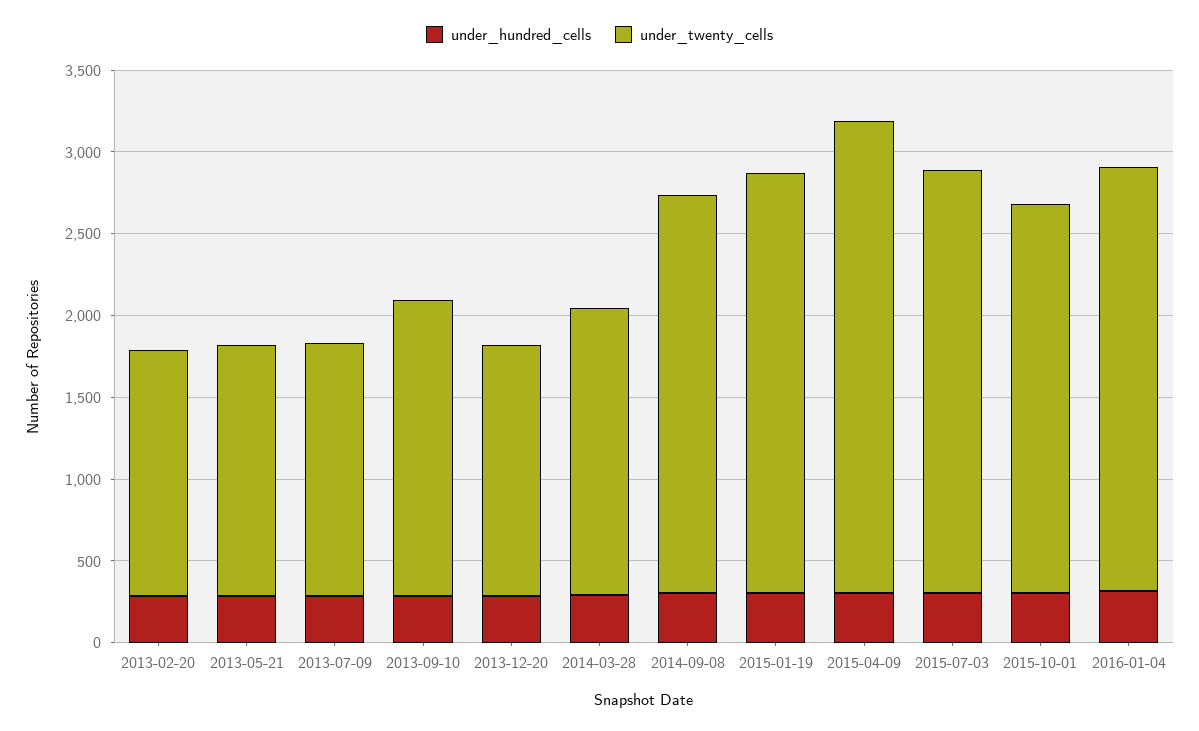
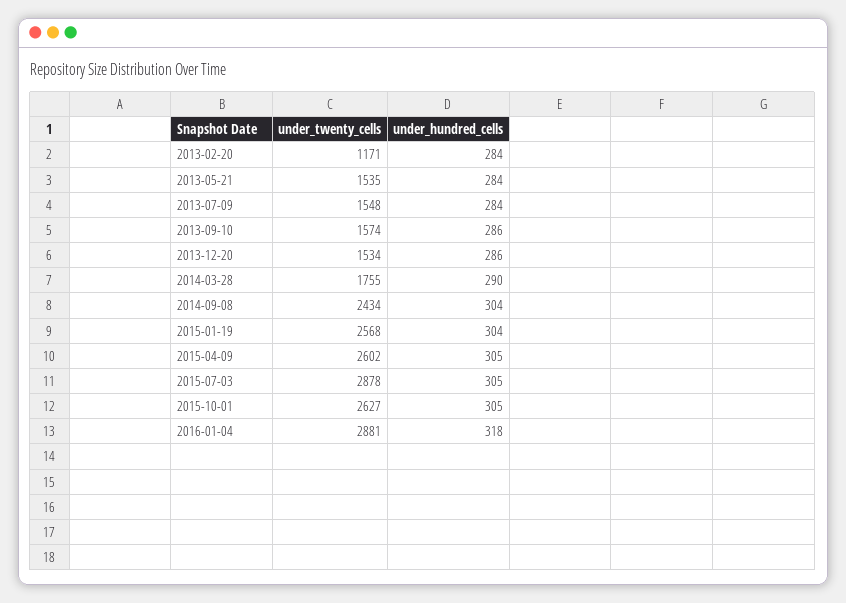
under_twenty_cells, 2013-02-20: 1500 -> 1171
under_twenty_cells, 2013-09-10: 1800 -> 1574
under_twenty_cells, 2015-04-09: 2900 -> 2602
under_twenty_cells, 2015-07-03: 2600 -> 2878
under_twenty_cells, 2015-10-01: 2400 -> 2627
under_twenty_cells, 2016-01-04: 2600 -> 2881

